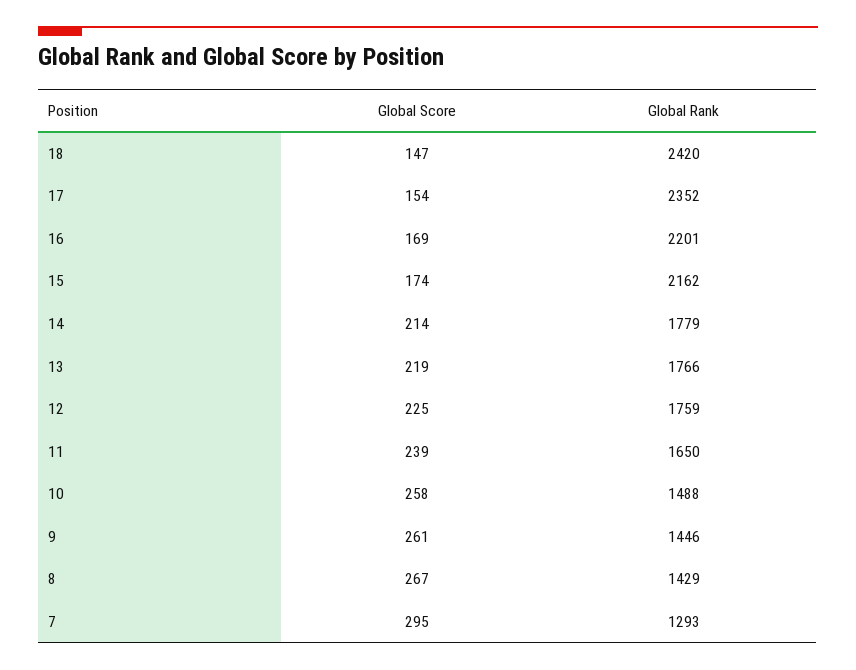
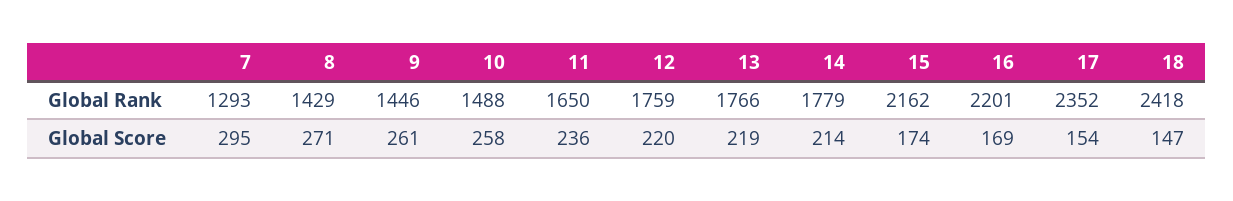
Global Rank, 18: 2420 -> 2418
Global Score, 12: 225 -> 220
Global Score, 11: 239 -> 236
Global Score, 8: 267 -> 271

